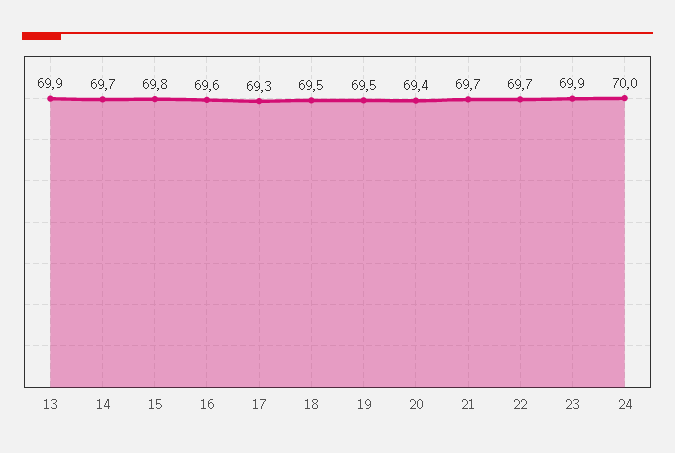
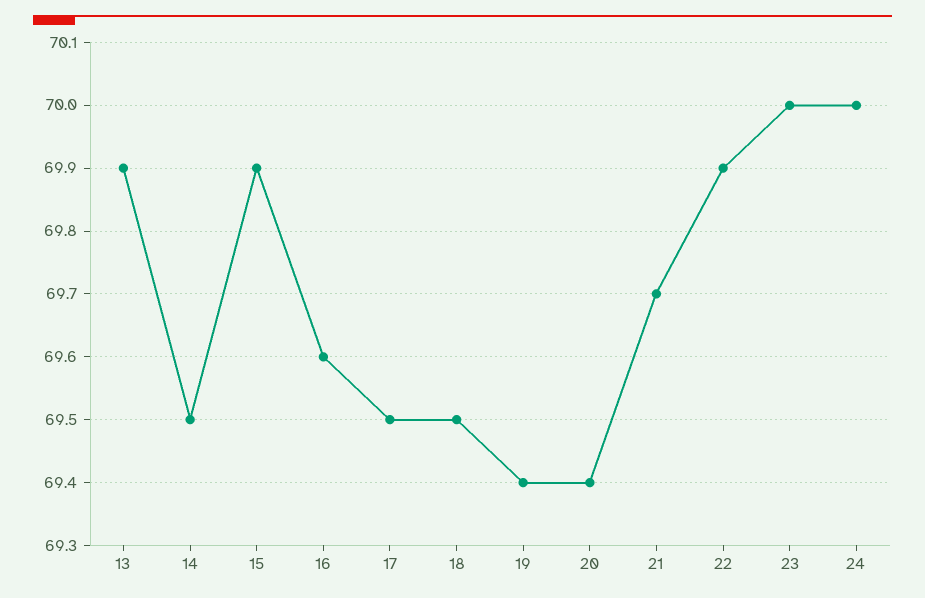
14: 69.7 -> 69.5
15: 69.8 -> 69.9
17: 69.3 -> 69.5
19: 69.5 -> 69.4
22: 69.7 -> 69.9
23: 69.9 -> 70

